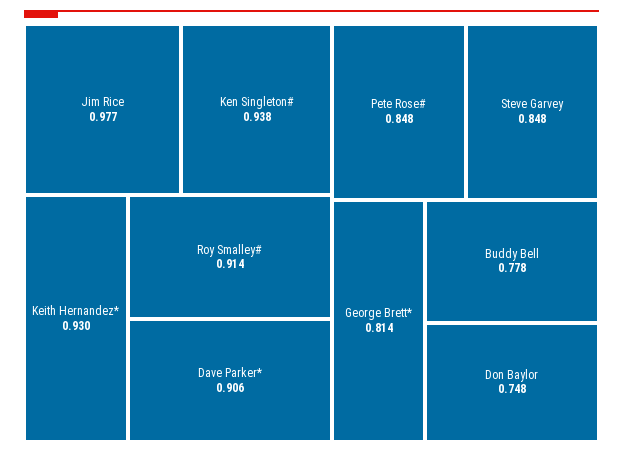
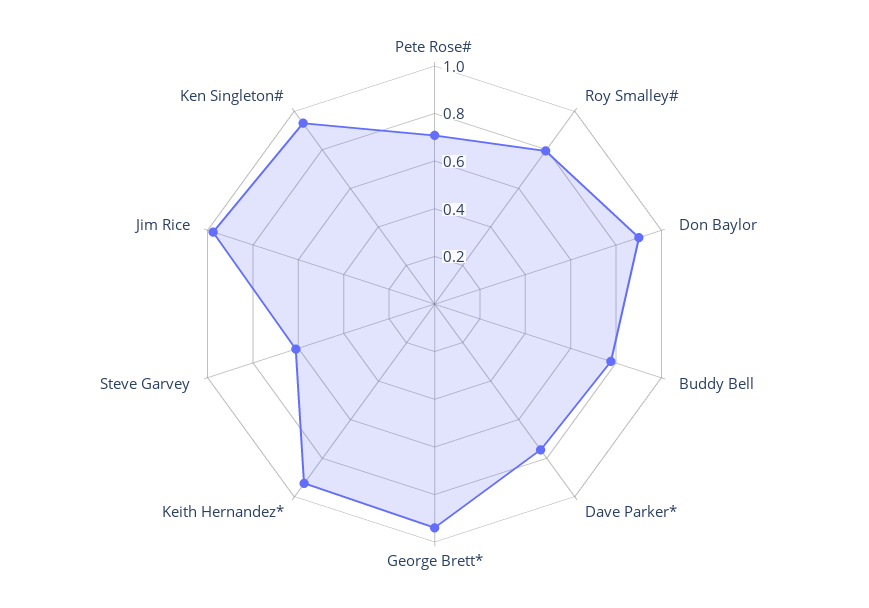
Roy Smalley#: 0.914 -> 0.8
Dave Parker*: 0.906 -> 0.75
Pete Rose#: 0.848 -> 0.7
Steve Garvey: 0.848 -> 0.6
George Brett*: 0.814 -> 0.95
Don Baylor: 0.748 -> 0.9

